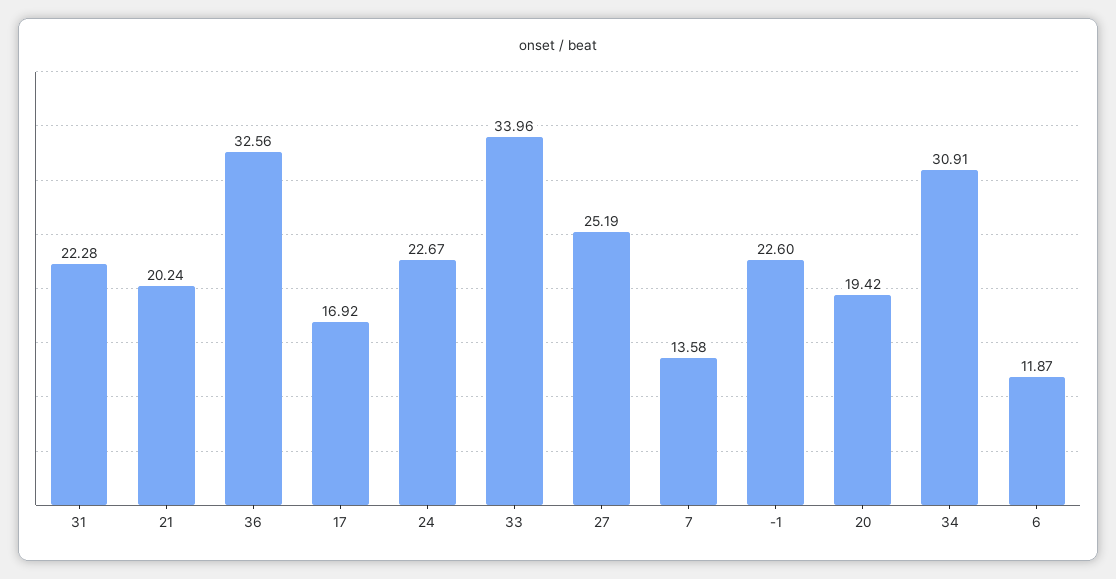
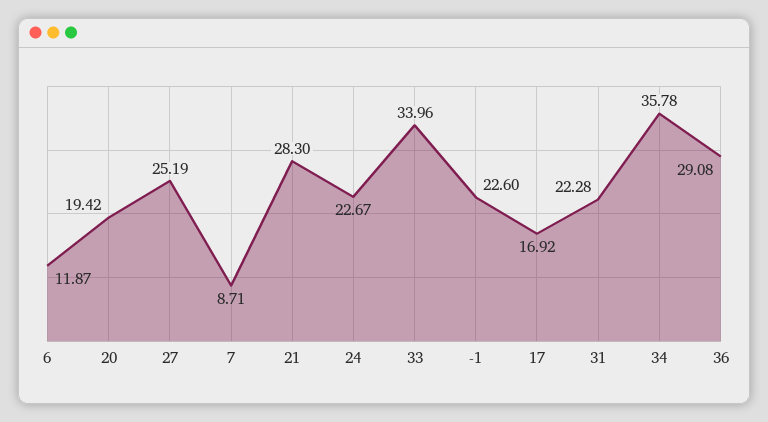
21: 20.24 -> 28.3
36: 32.56 -> 29.08
7: 13.58 -> 8.71
34: 30.91 -> 35.78

